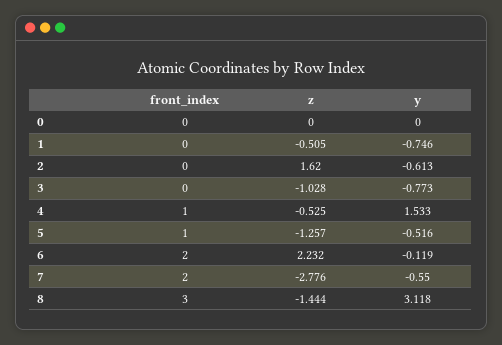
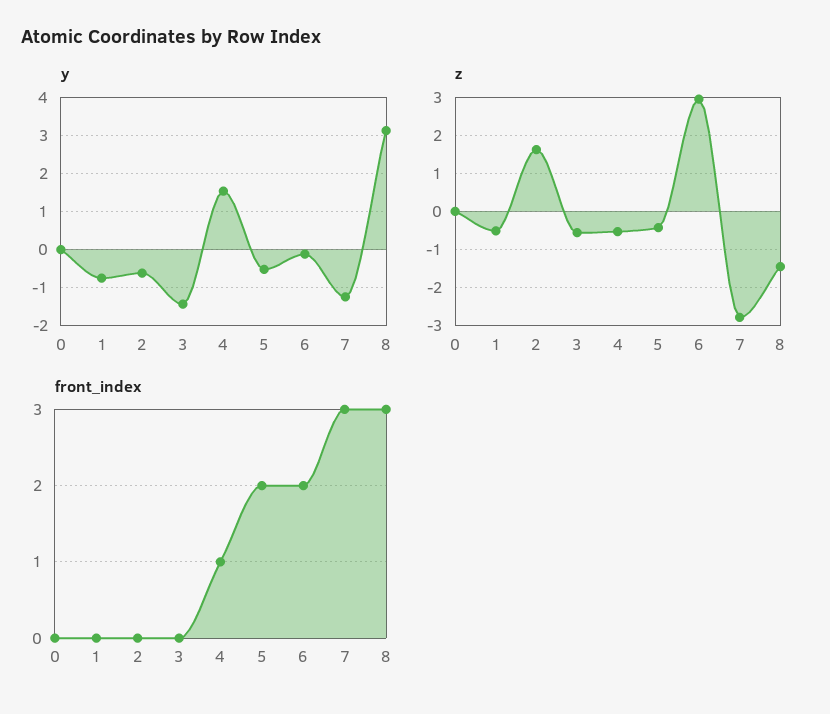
z, 3: -1.028 -> -0.6
y, 3: -0.773 -> -1.4
front_index, 5: 1 -> 2
z, 5: -1.257 -> -0.4
z, 6: 2.232 -> 3
front_index, 7: 2 -> 3
y, 7: -0.55 -> -1.2

